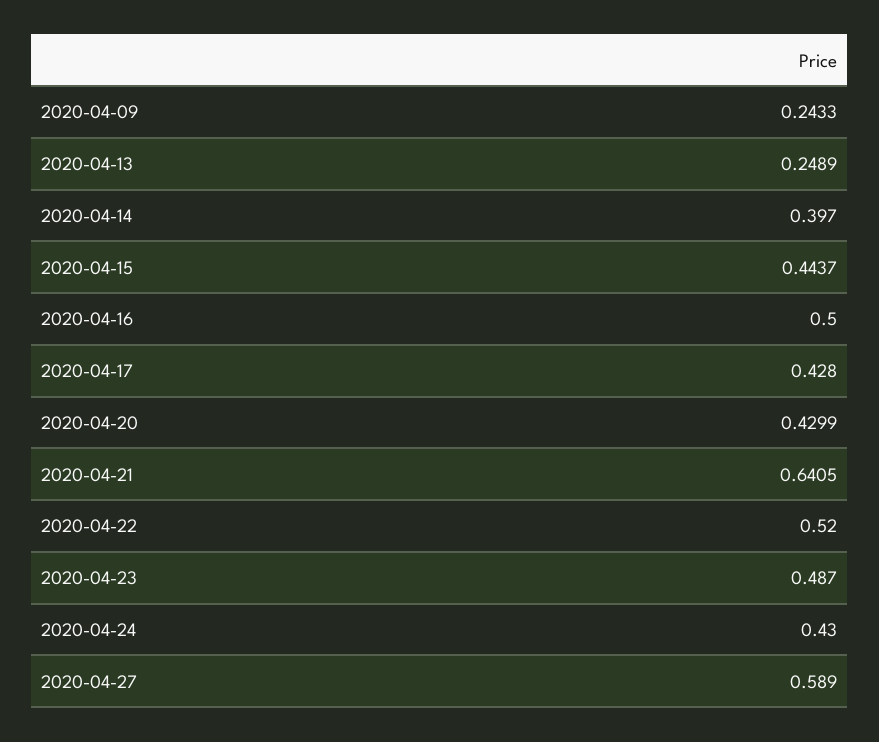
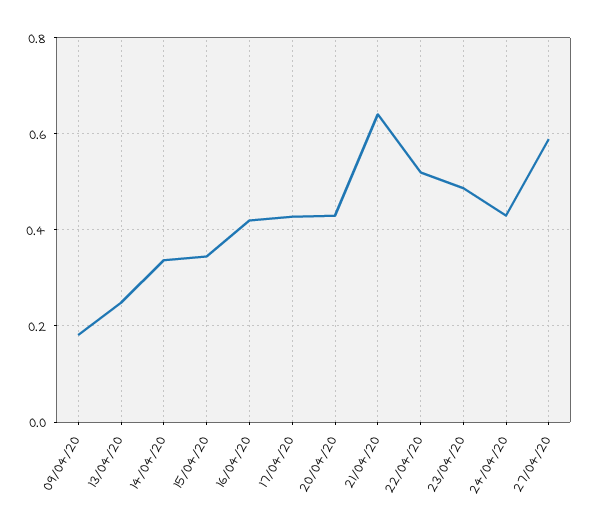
2020-04-09: 0.2433 -> 0.18
2020-04-14: 0.397 -> 0.34
2020-04-15: 0.4437 -> 0.34
2020-04-16: 0.5 -> 0.42

